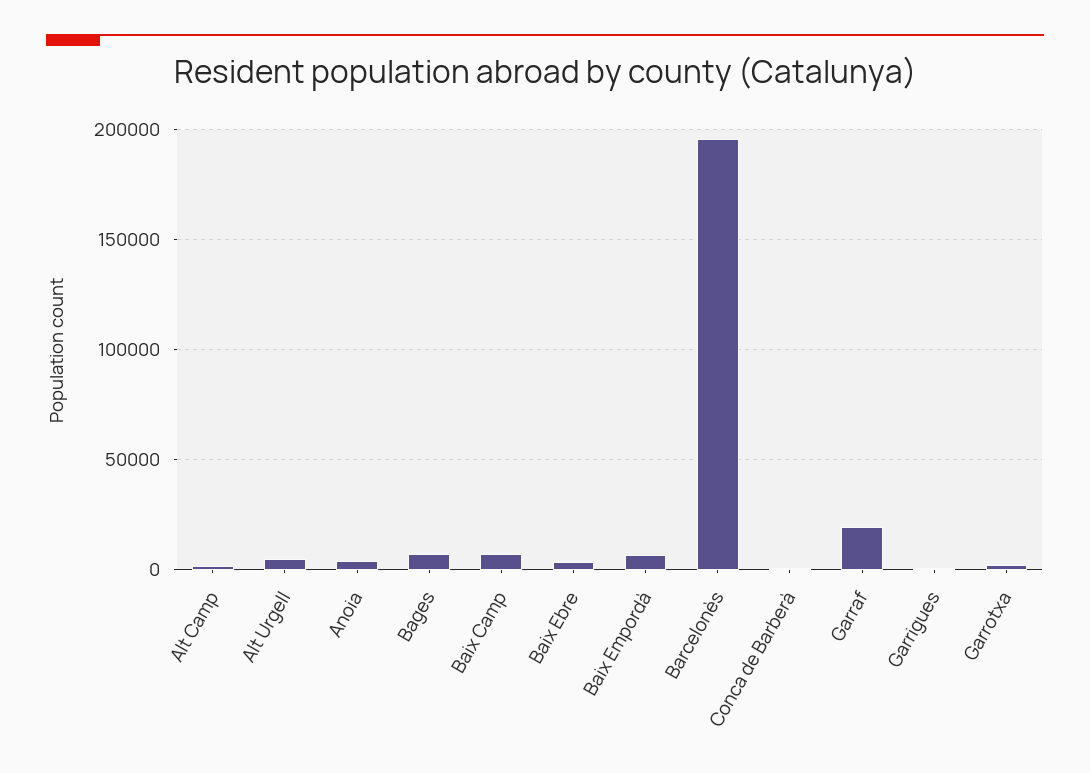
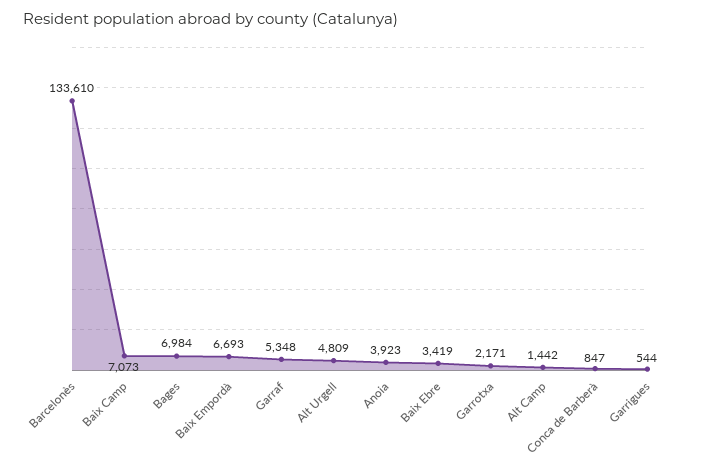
Barcelonès: 195000 -> 133610
Garraf: 20000 -> 5348

